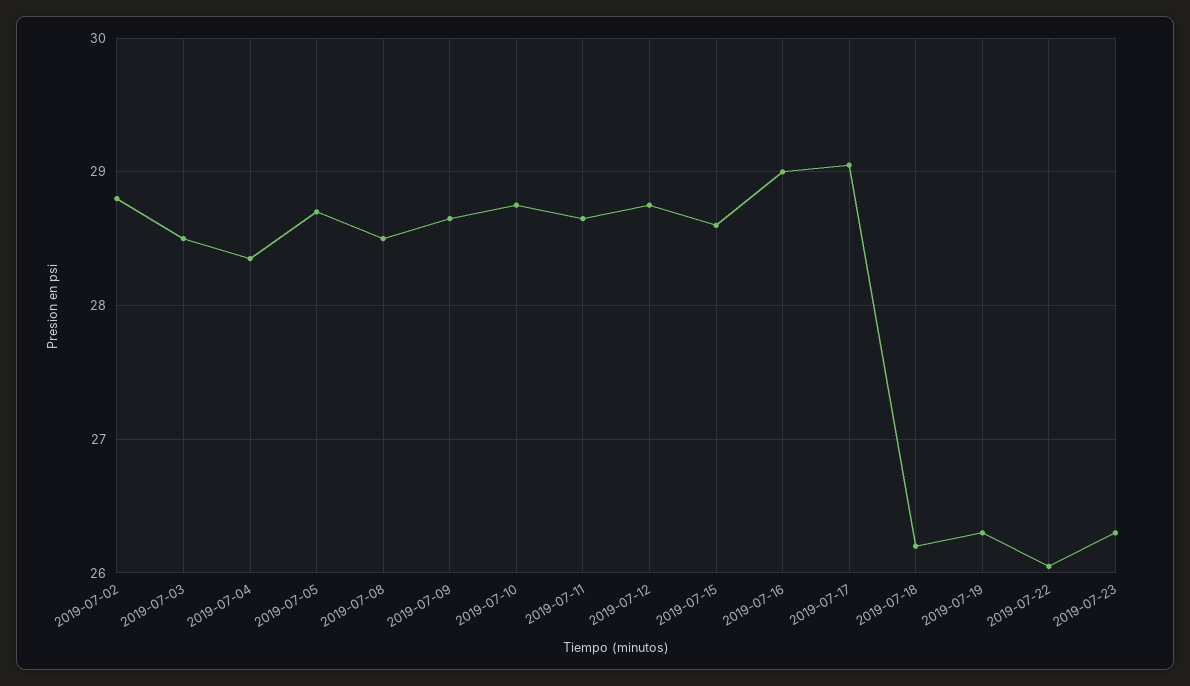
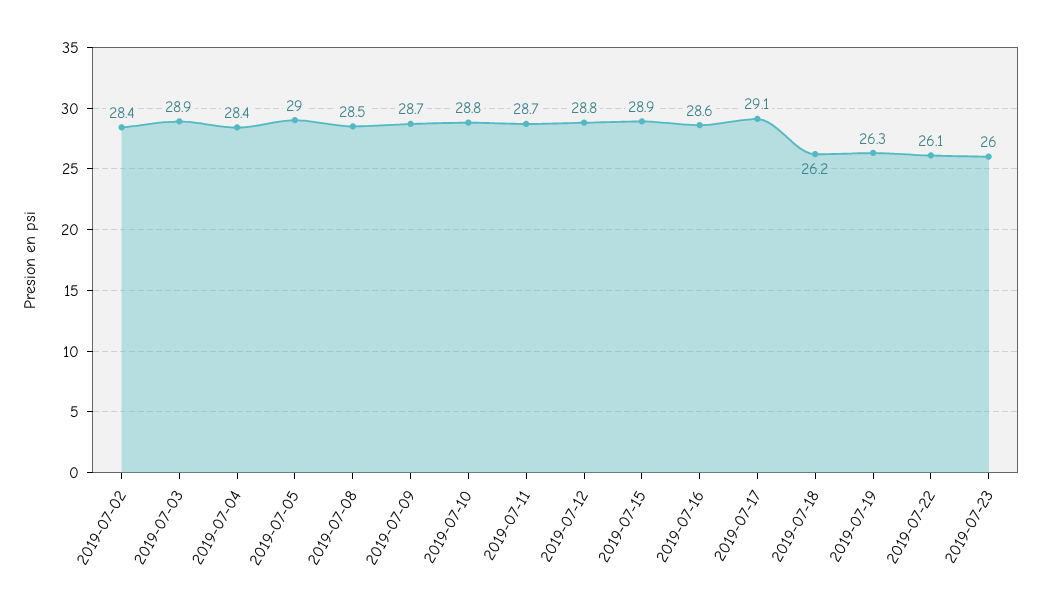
2019-07-02: 28.8 -> 28.4
2019-07-03: 28.5 -> 28.9
2019-07-05: 28.7 -> 29
2019-07-15: 28.6 -> 28.9
2019-07-16: 29 -> 28.6
2019-07-23: 26.3 -> 26

